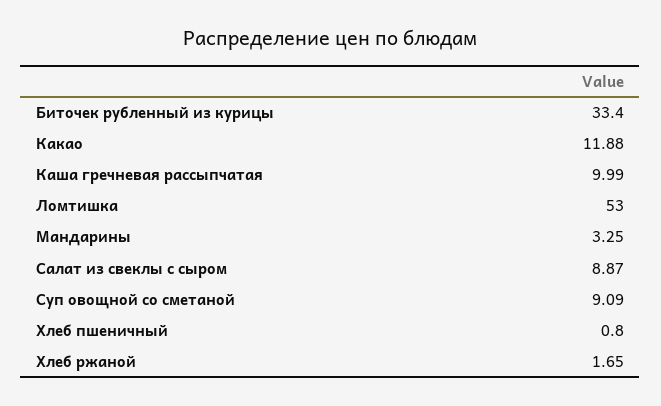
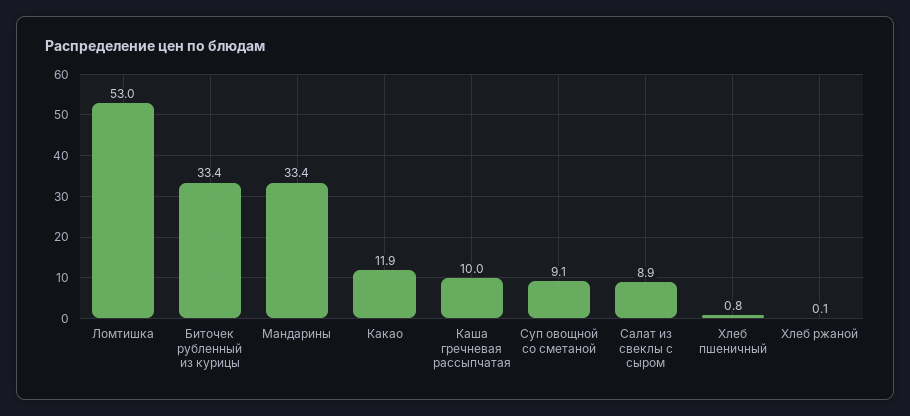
Мандарины: 3.25 -> 33.4
Хлеб ржаной: 1.65 -> 0.1

